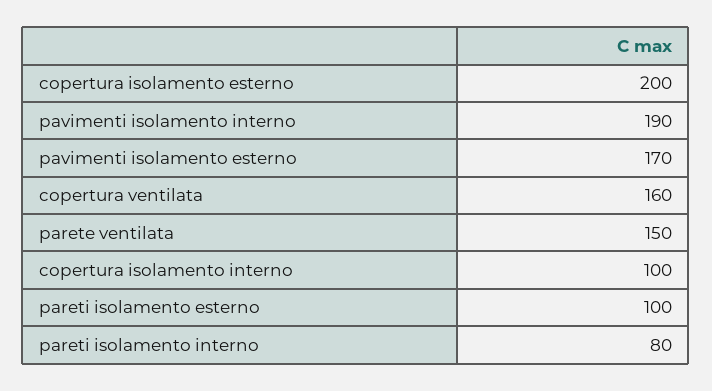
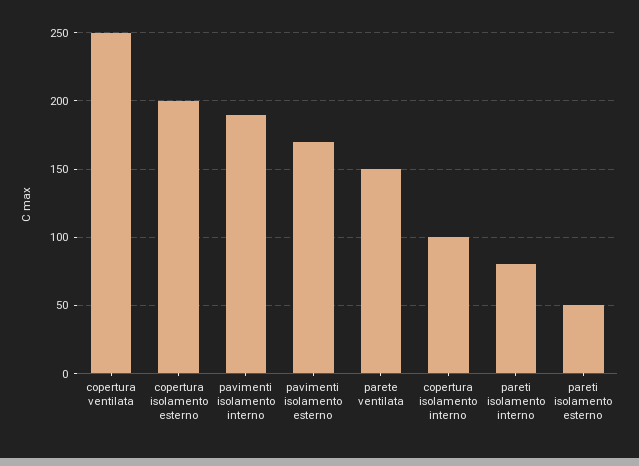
copertura ventilata: 160 -> 250
pareti isolamento esterno: 100 -> 50

